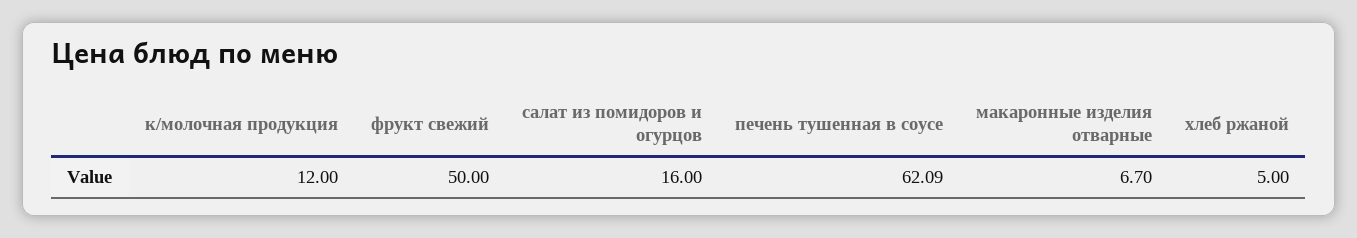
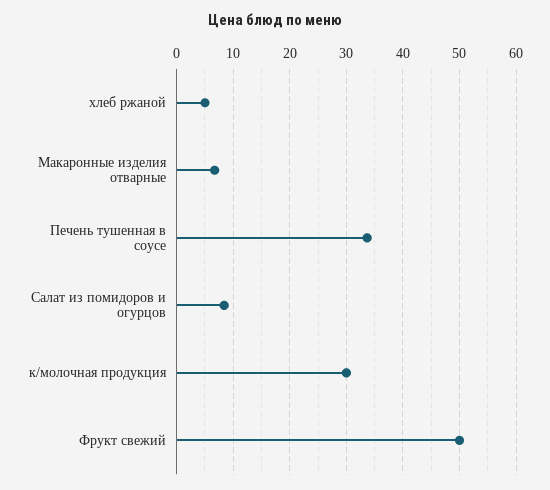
к/молочная продукция: 12 -> 30
салат из помидоров и огурцов: 16 -> 8
печень тушенная в соусе: 62.09 -> 34

